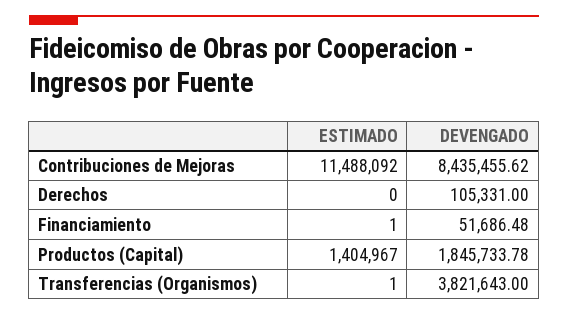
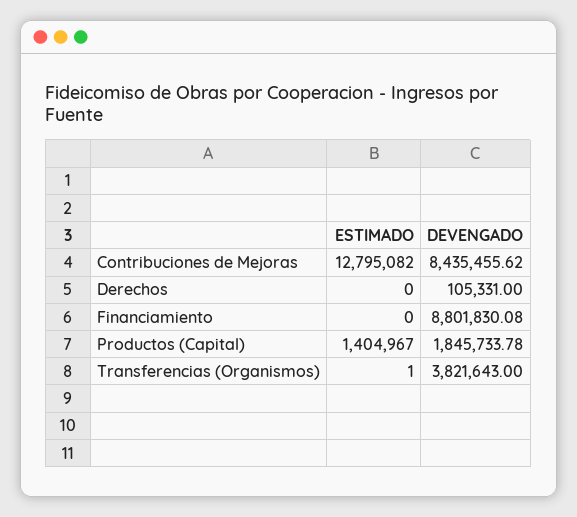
ESTIMADO, Contribuciones de Mejoras: 11488092 -> 12795082
ESTIMADO, Financiamiento: 1 -> 0
DEVENGADO, Financiamiento: 51686.48 -> 8801830.08

